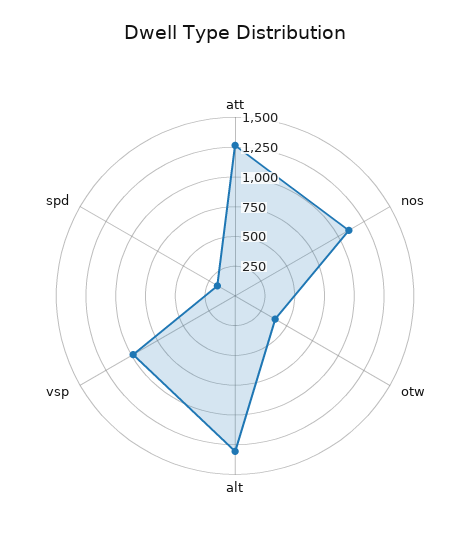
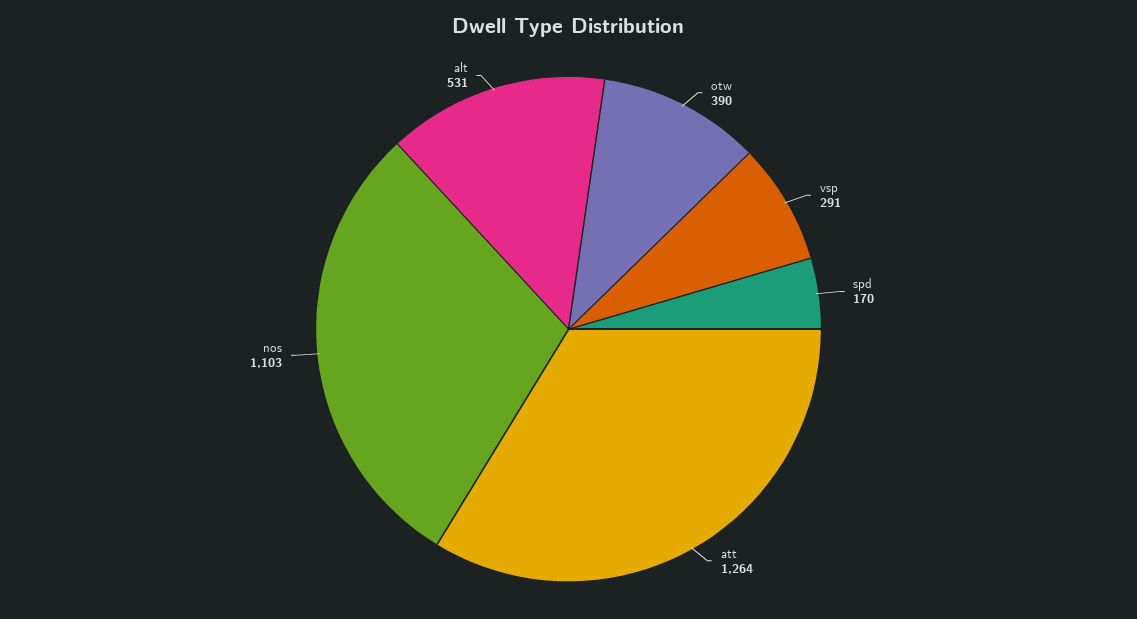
alt: 1250 -> 531
vsp: 1000 -> 291

